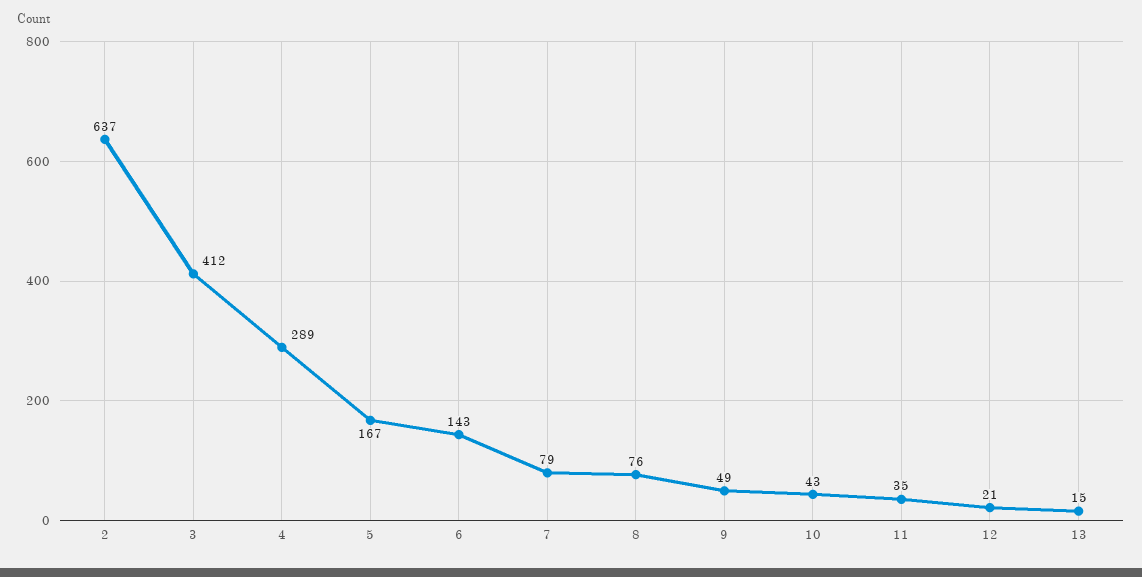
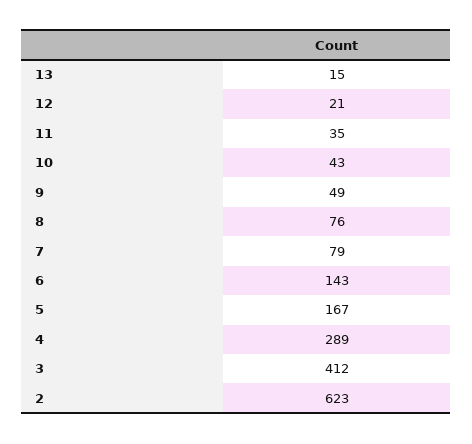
2: 637 -> 623

